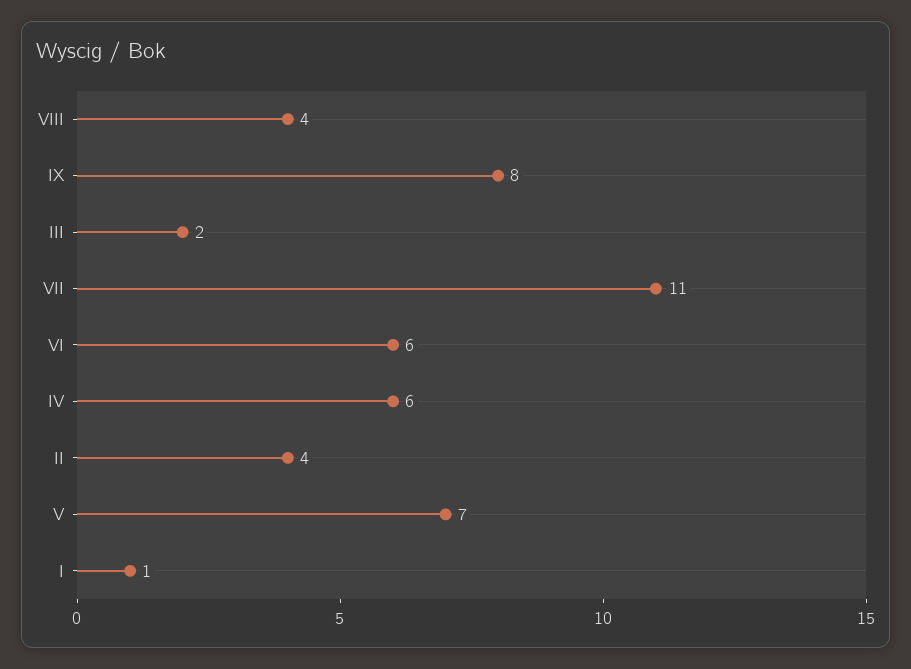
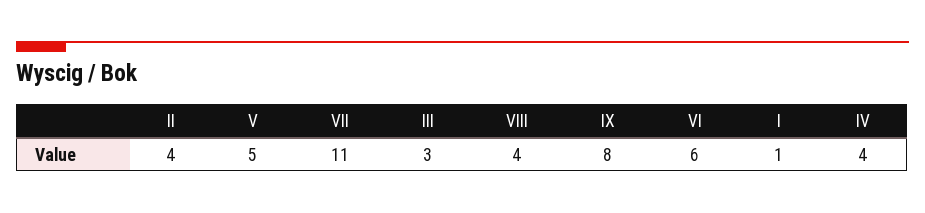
III: 2 -> 3
IV: 6 -> 4
V: 7 -> 5

